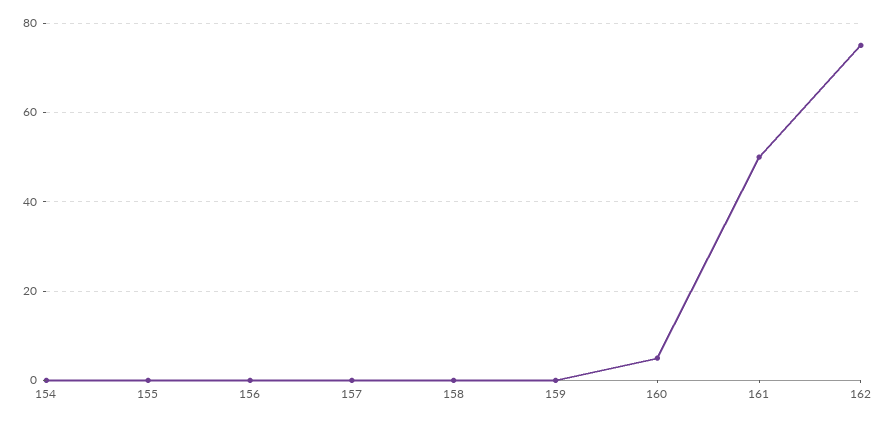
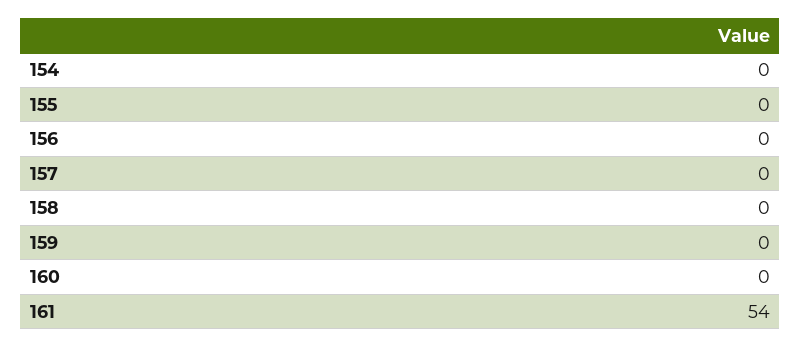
160: 5 -> 0
161: 50 -> 54
162: 75 -> none

